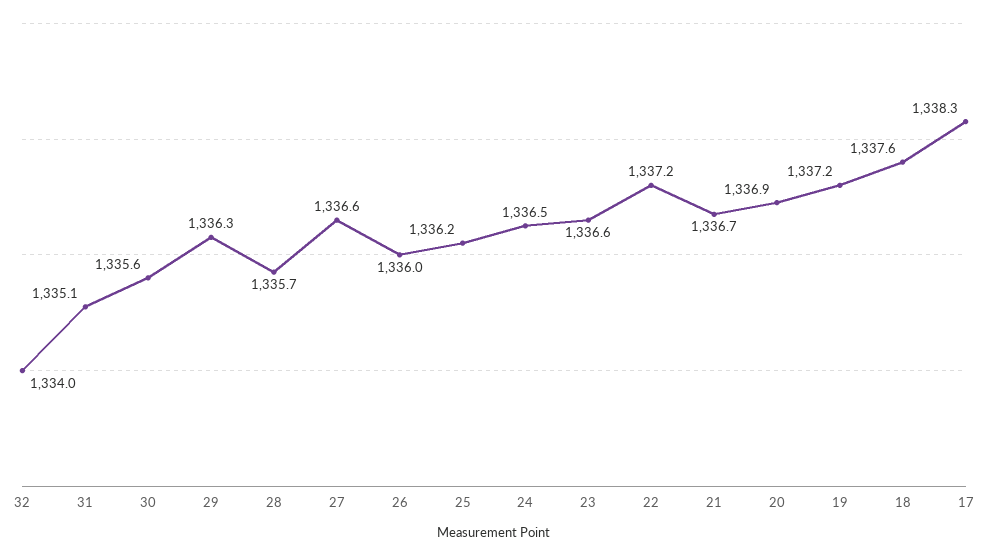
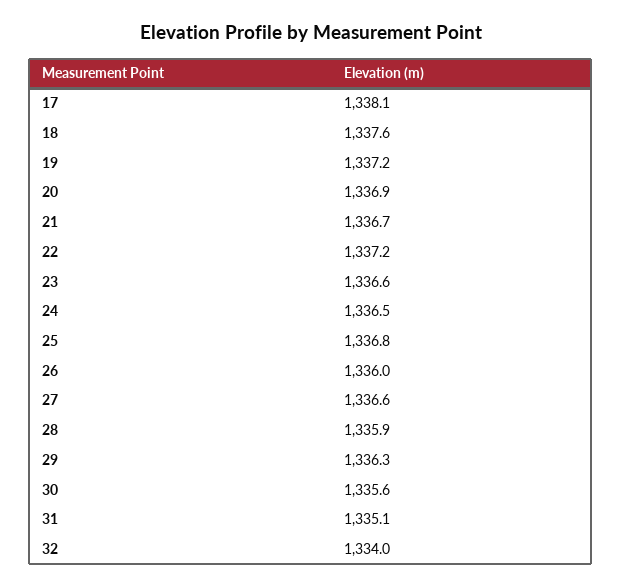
28: 1335.7 -> 1335.9
25: 1336.2 -> 1336.8
17: 1338.3 -> 1338.1

